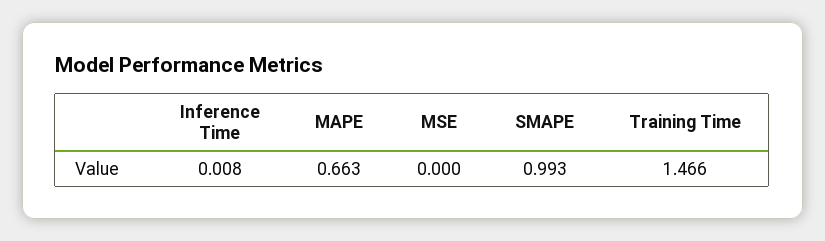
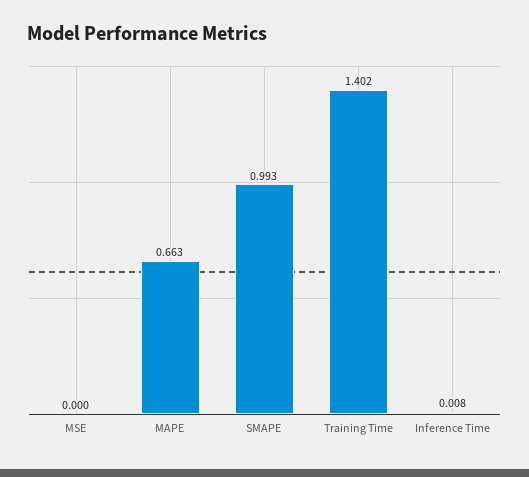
Training Time: 1.466 -> 1.402

